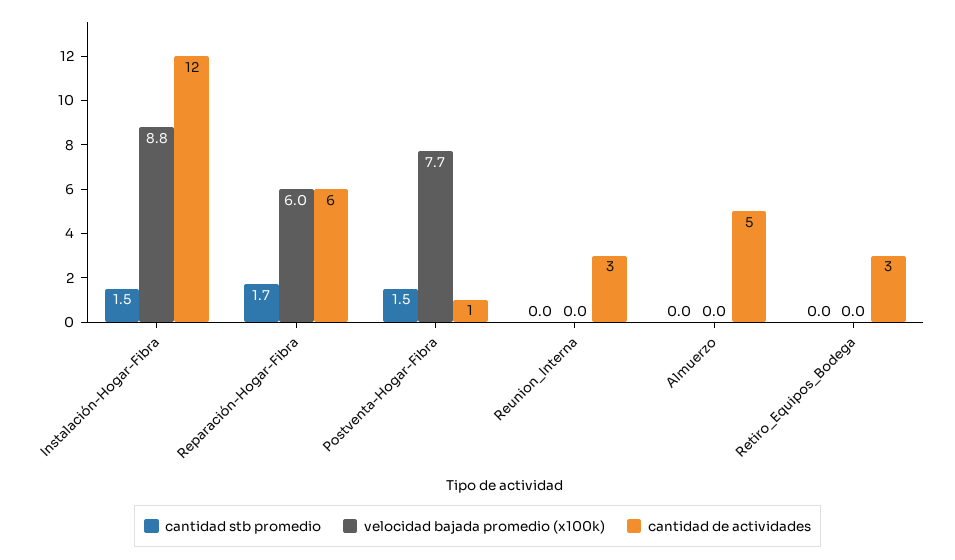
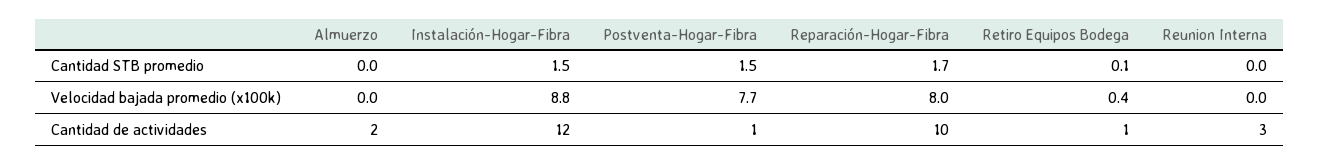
velocidad bajada promedio (x100k), Reparación-Hogar-Fibra: 6 -> 8
cantidad de actividades, Reparación-Hogar-Fibra: 6 -> 10
cantidad de actividades, Almuerzo: 5 -> 2
cantidad stb promedio, Retiro_Equipos_Bodega: 0 -> 0.1
velocidad bajada promedio (x100k), Retiro_Equipos_Bodega: 0 -> 0.4
cantidad de actividades, Retiro_Equipos_Bodega: 3 -> 1

